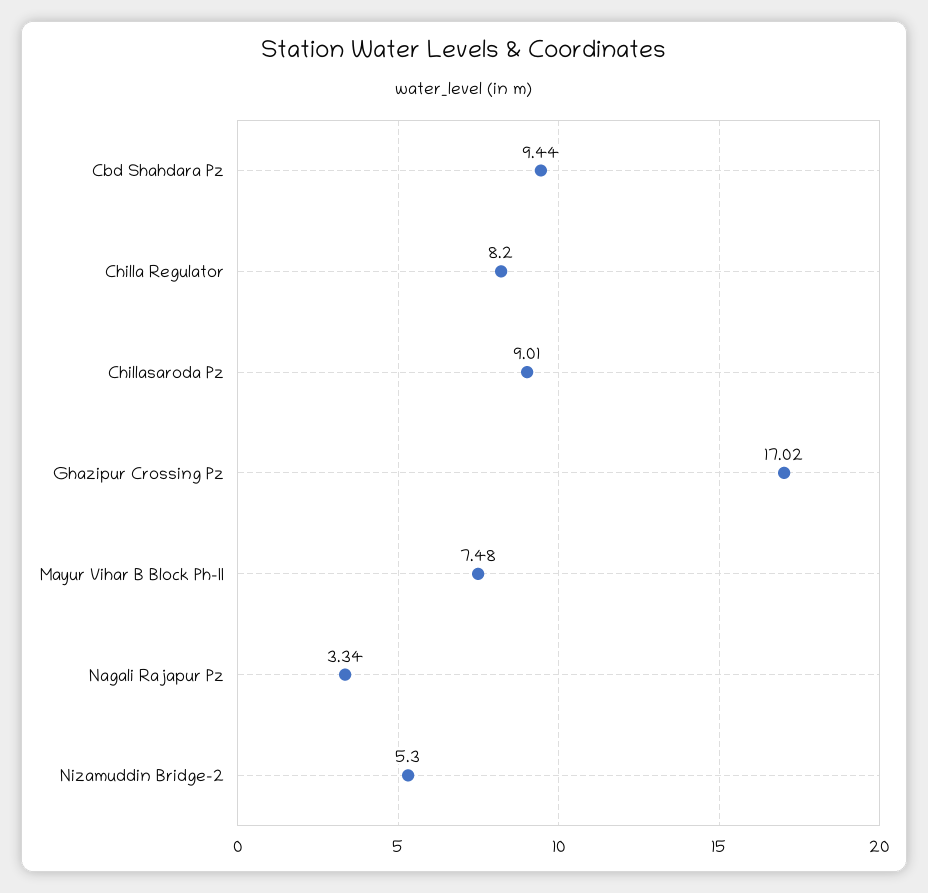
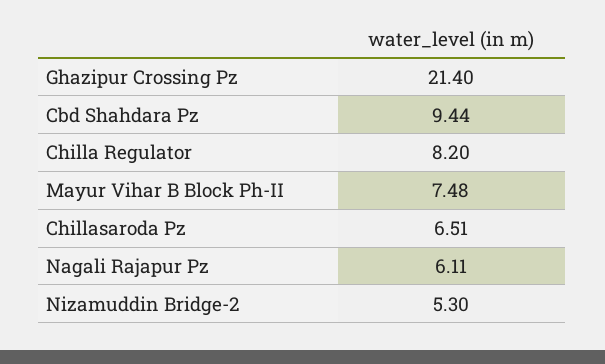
Chillasaroda Pz: 9.01 -> 6.51
Ghazipur Crossing Pz: 17.02 -> 21.4
Nagali Rajapur Pz: 3.34 -> 6.11

